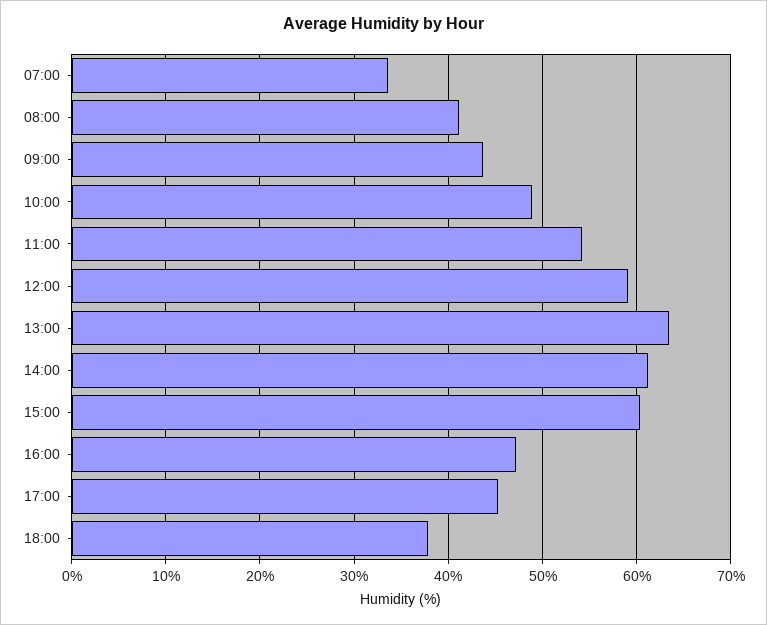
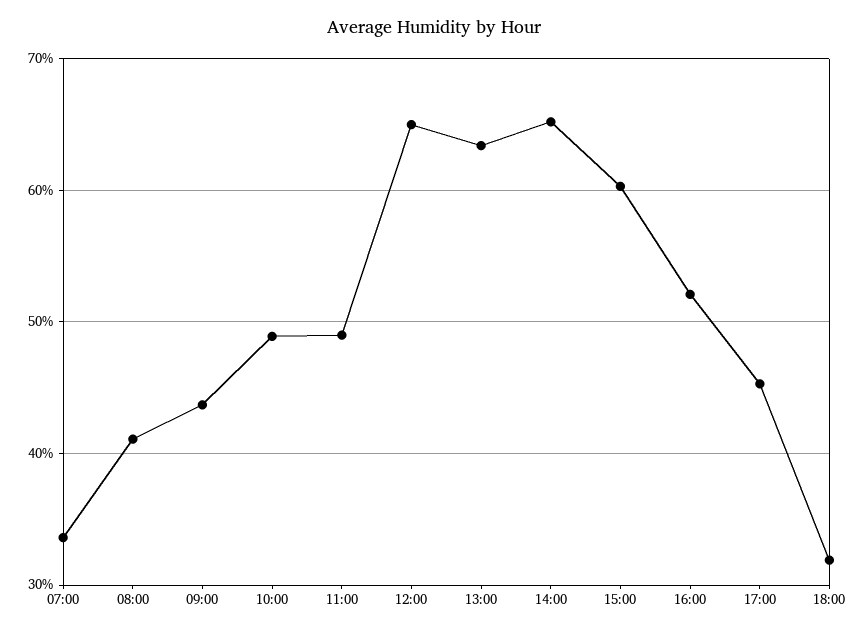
11:00: 54 -> 49
12:00: 59 -> 65
14:00: 61 -> 65
16:00: 47 -> 52
18:00: 38 -> 32

